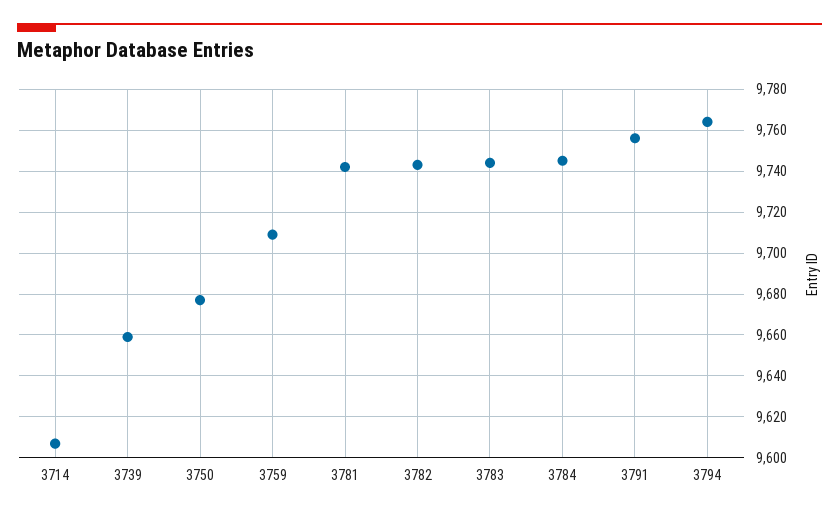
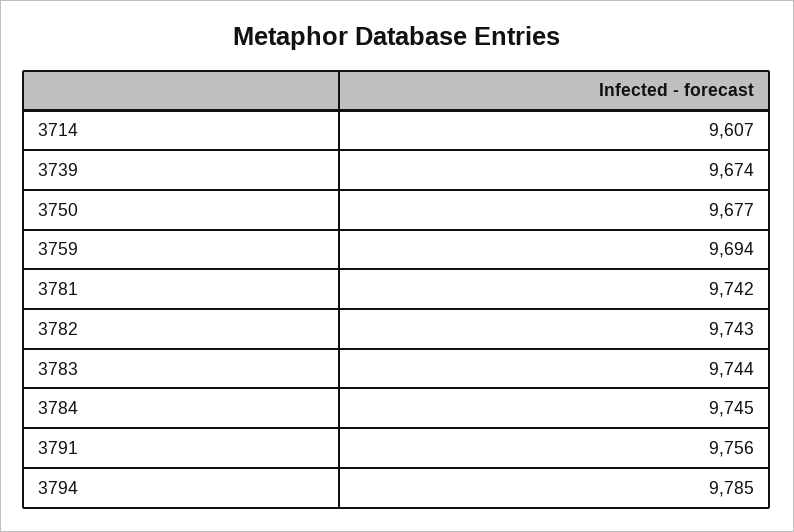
3739: 9660 -> 9674
3759: 9710 -> 9694
3794: 9765 -> 9785

